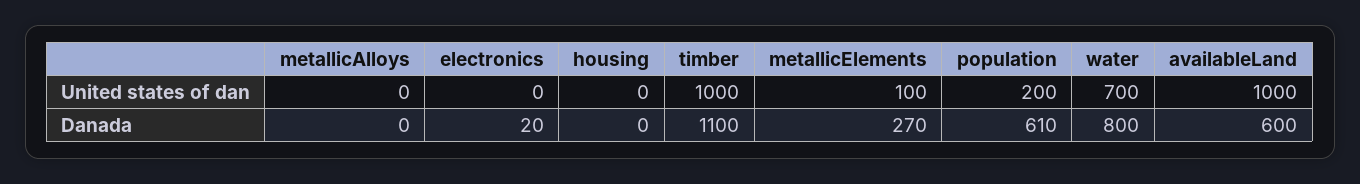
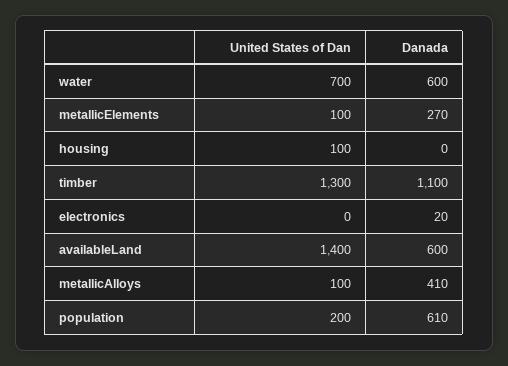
metallicAlloys, United states of dan: 0 -> 100
housing, United states of dan: 0 -> 100
timber, United states of dan: 1000 -> 1300
availableLand, United states of dan: 1000 -> 1400
metallicAlloys, Danada: 0 -> 410
water, Danada: 800 -> 600

